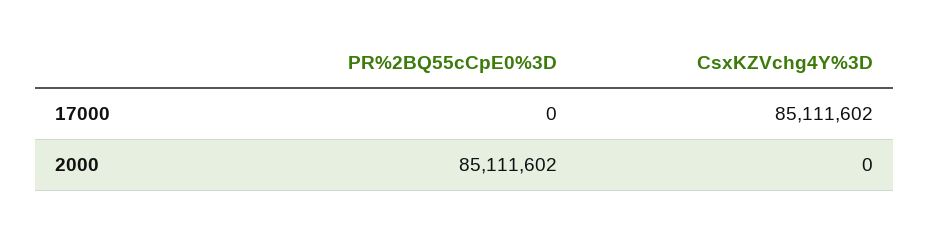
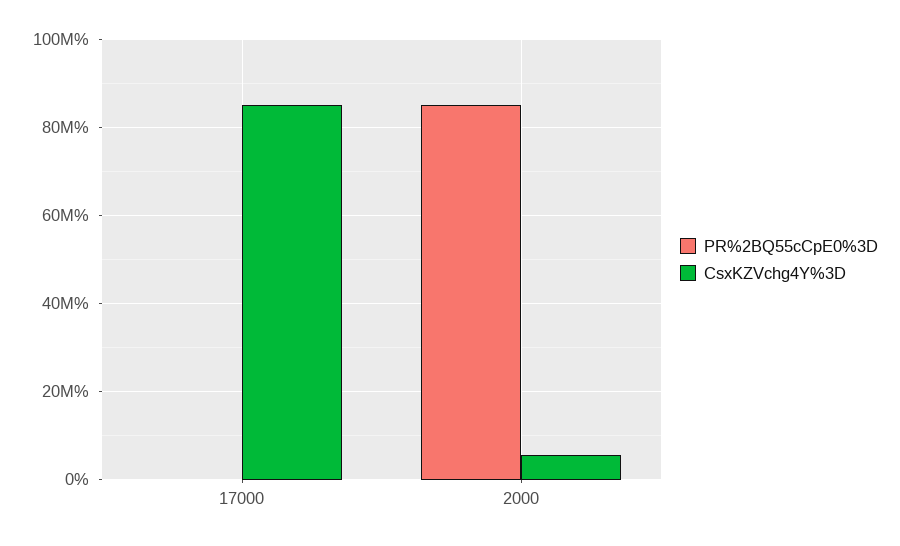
CsxKZVchg4Y%3D, 2000: 0 -> 6000000

